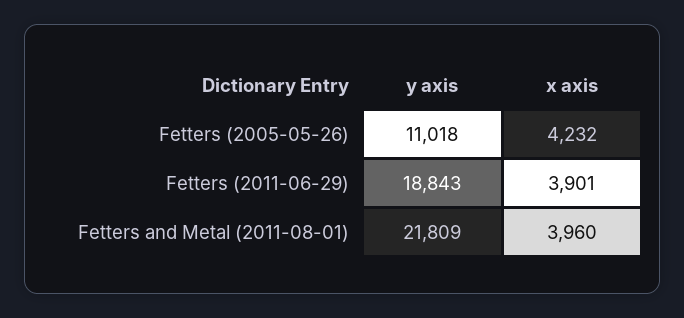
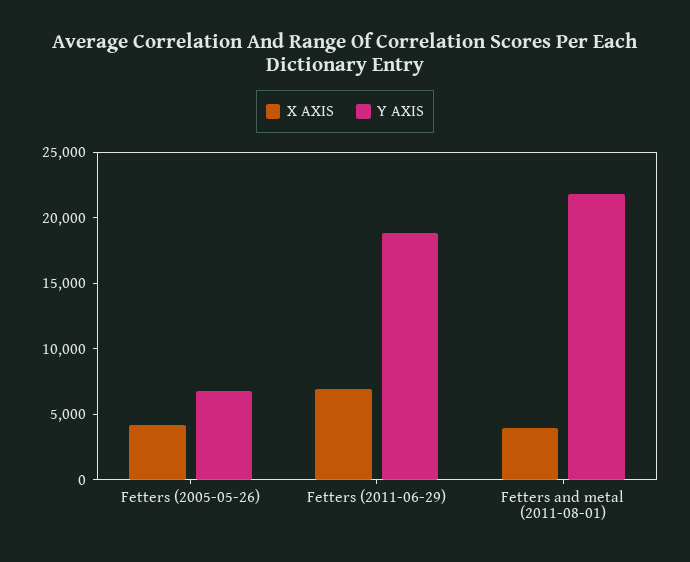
y axis, Fetters (2005-05-26): 11018 -> 7000
x axis, Fetters (2011-06-29): 3901 -> 7000

